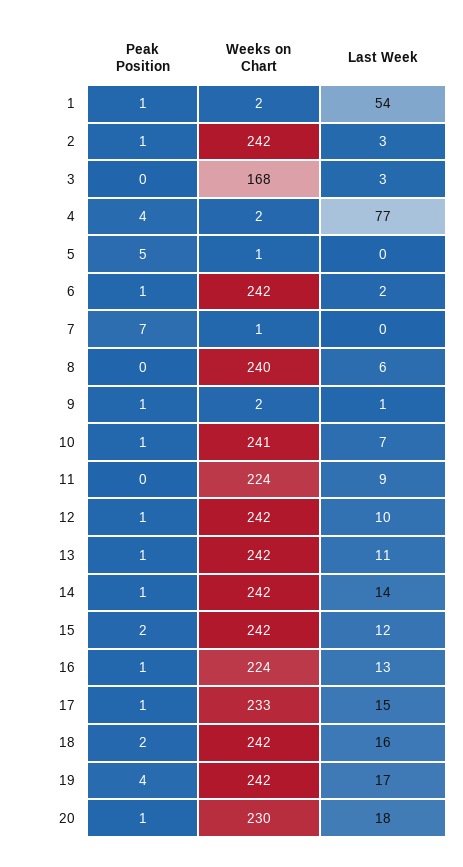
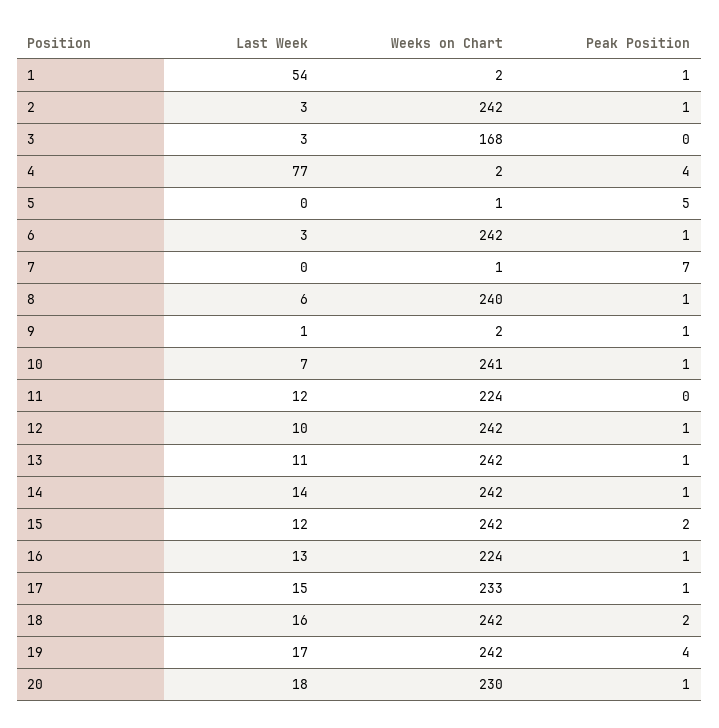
Last Week, 6: 2 -> 3
Peak Position, 8: 0 -> 1
Last Week, 11: 9 -> 12

